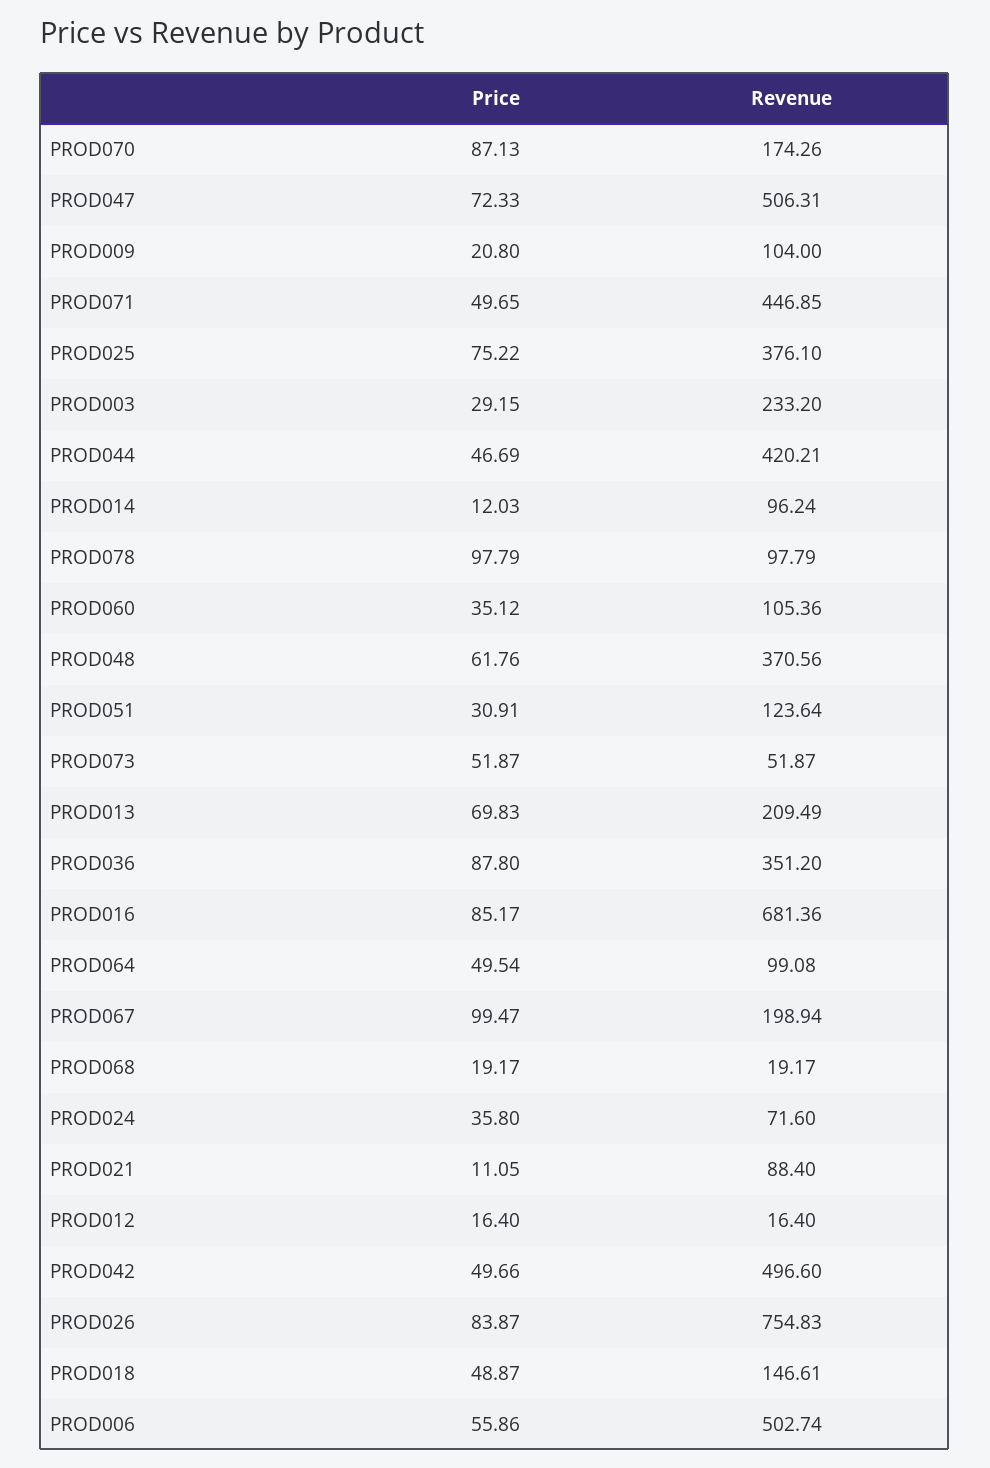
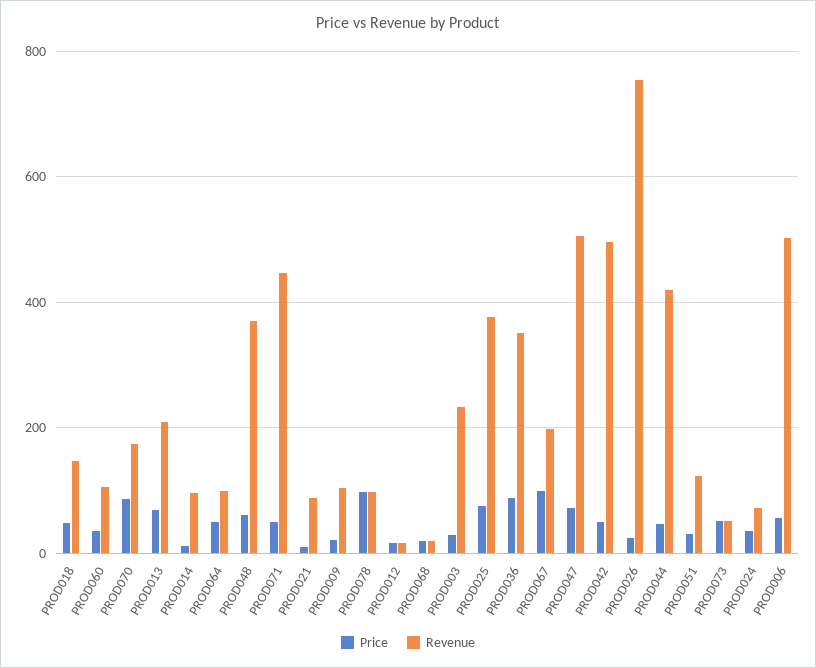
Price, PROD016: 85.17 -> none
Revenue, PROD016: 681.36 -> none
Price, PROD026: 83.87 -> 20

